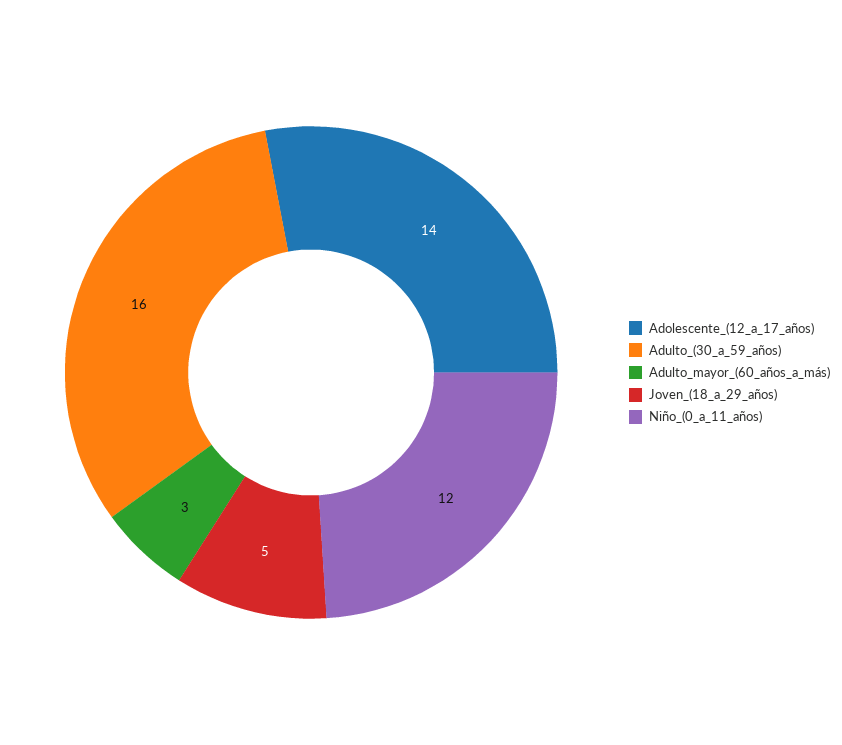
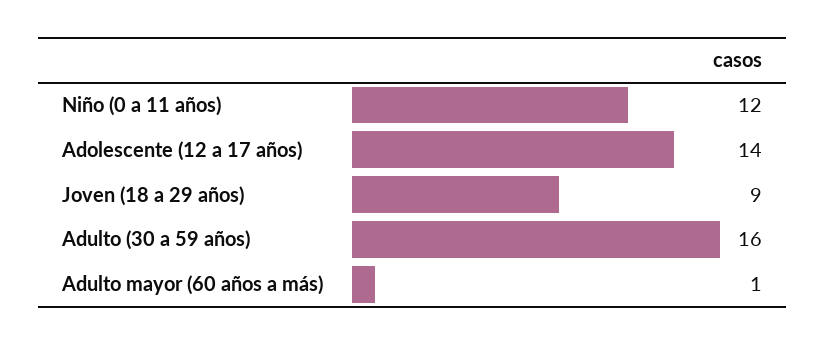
Adulto_mayor_(60_años_a_más): 3 -> 1
Joven_(18_a_29_años): 5 -> 9

